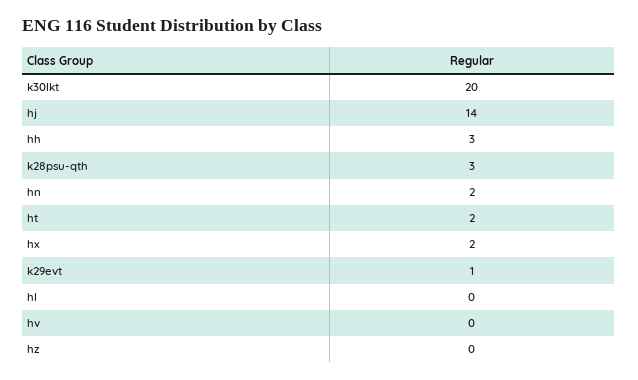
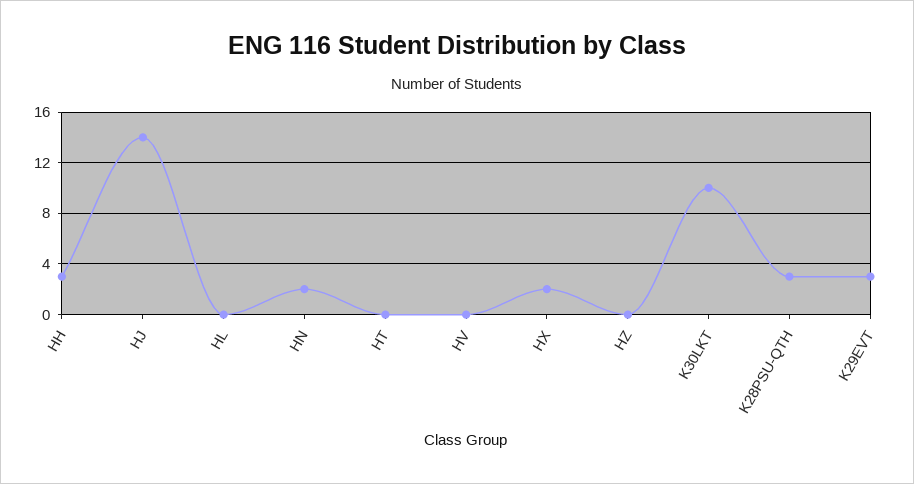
k30lkt: 20 -> 10
ht: 2 -> 0
k29evt: 1 -> 3

